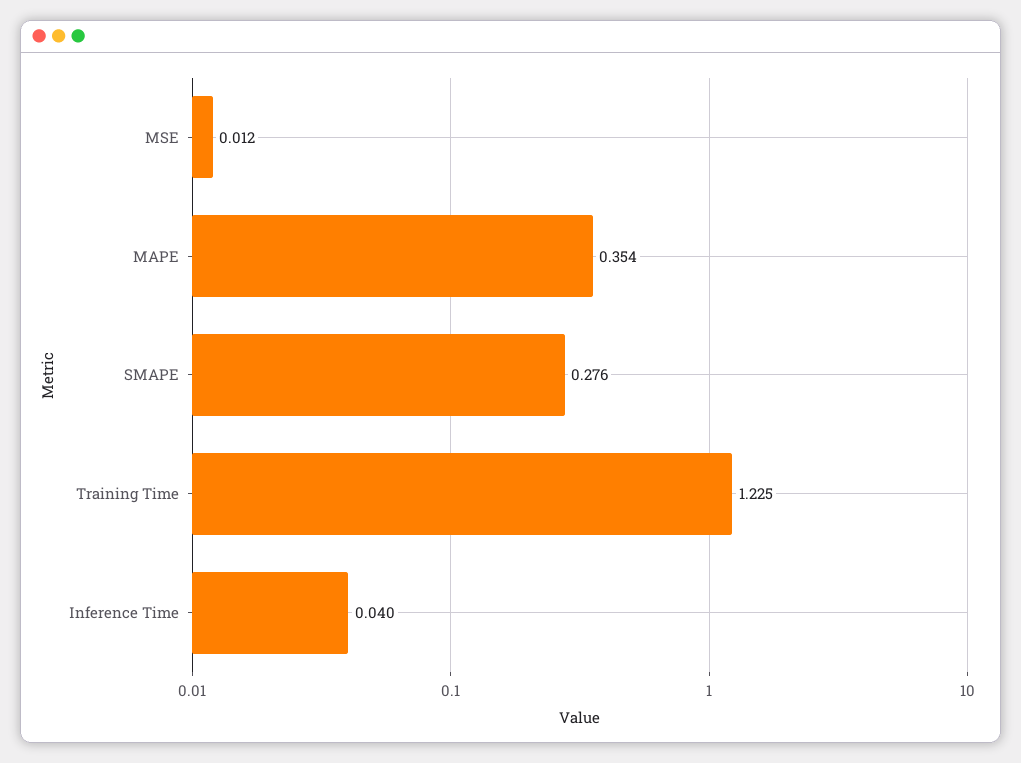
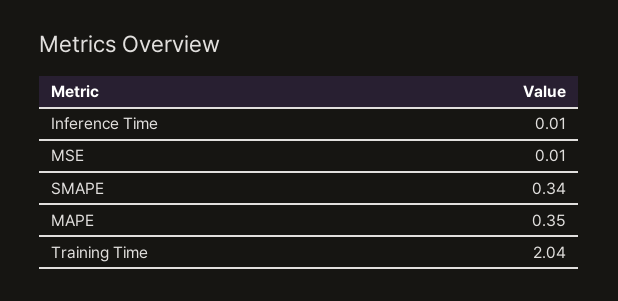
SMAPE: 0.276 -> 0.34
Training Time: 1.225 -> 2.04
Inference Time: 0.04 -> 0.01

